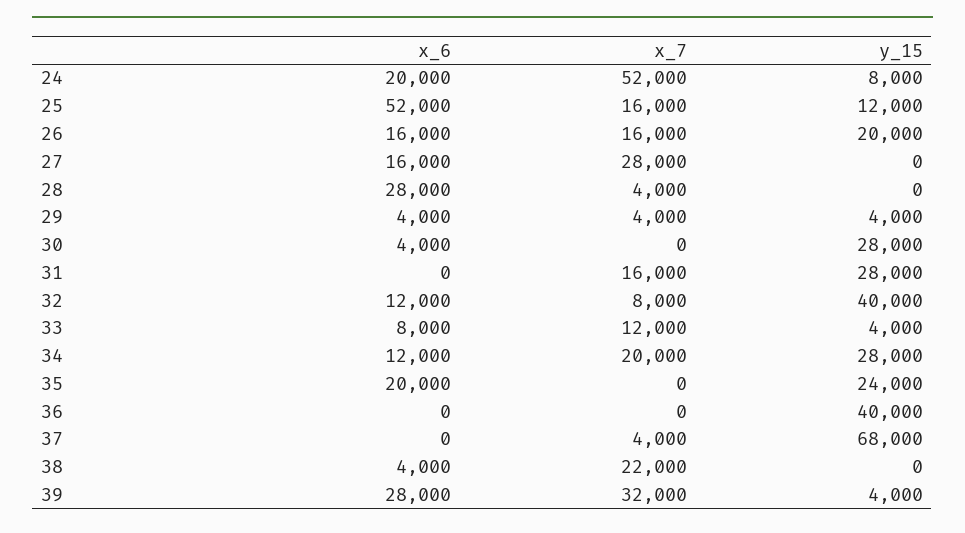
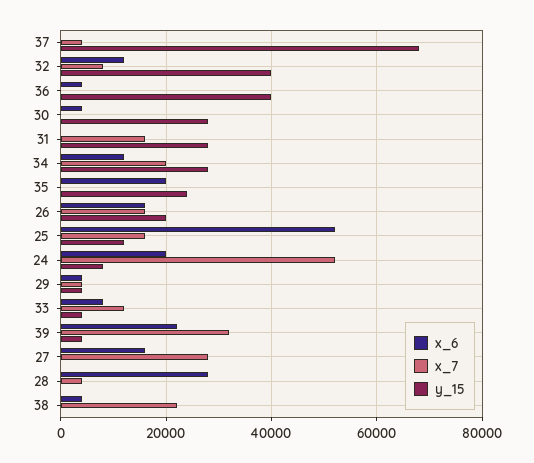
x_6, 36: 0 -> 4000
x_6, 39: 28000 -> 22000

